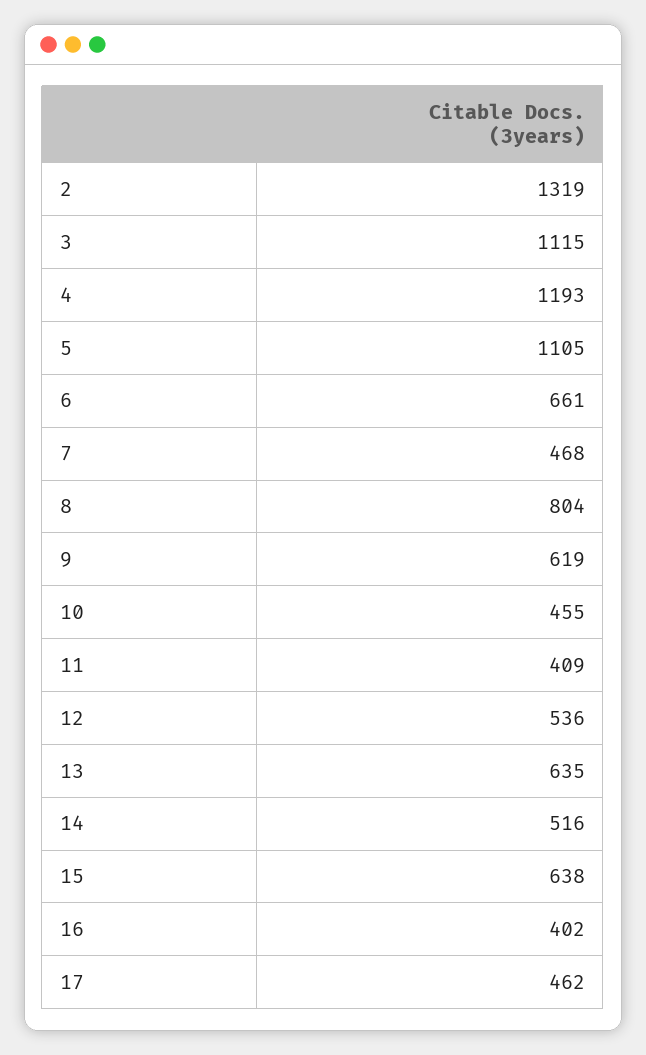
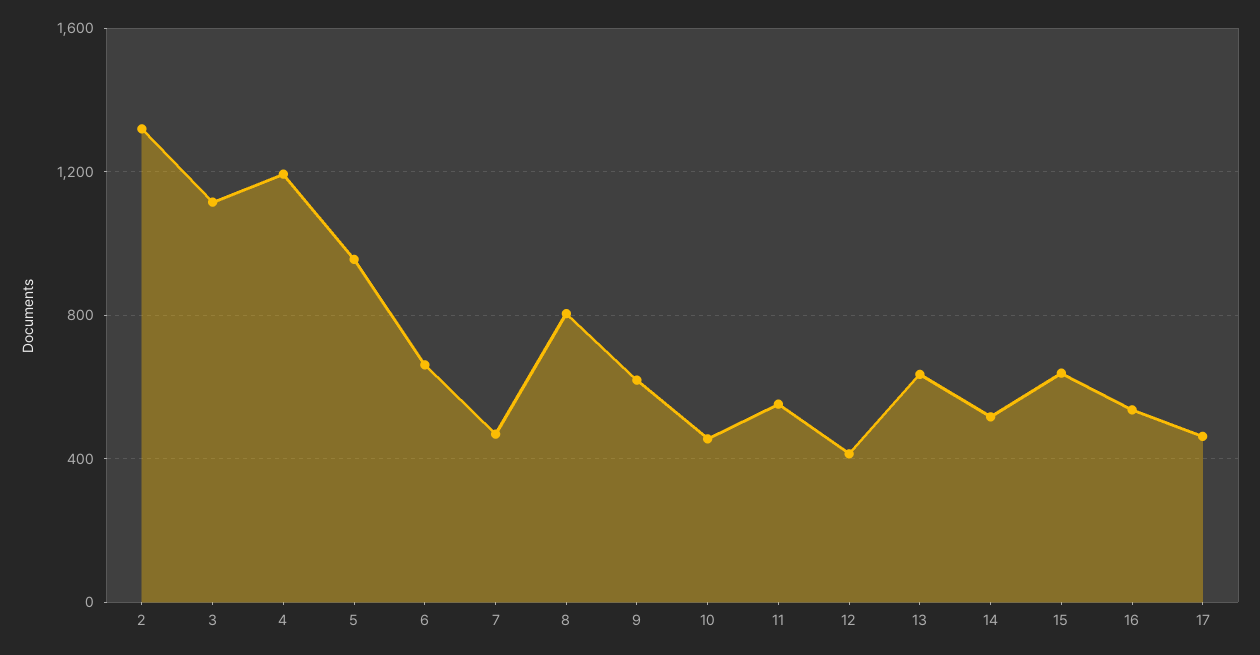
5: 1105 -> 950
11: 409 -> 550
12: 536 -> 400
16: 402 -> 550

